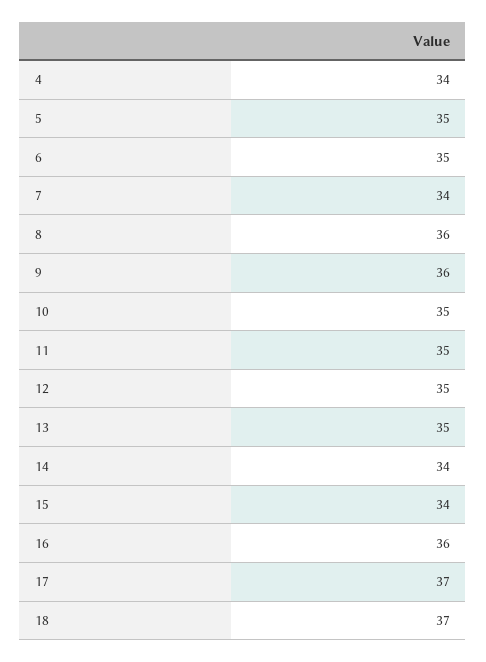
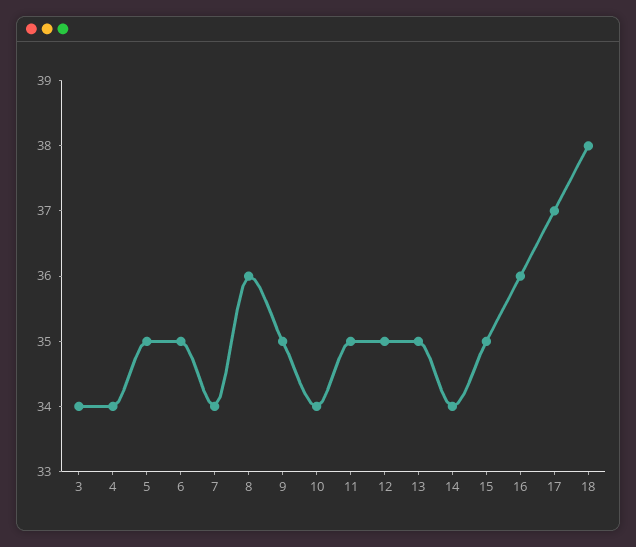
9: 36 -> 35
10: 35 -> 34
15: 34 -> 35
18: 37 -> 38
3: none -> 34

